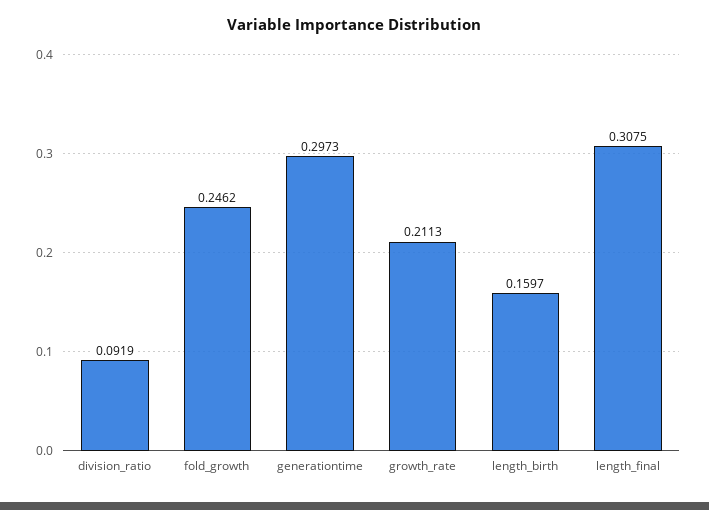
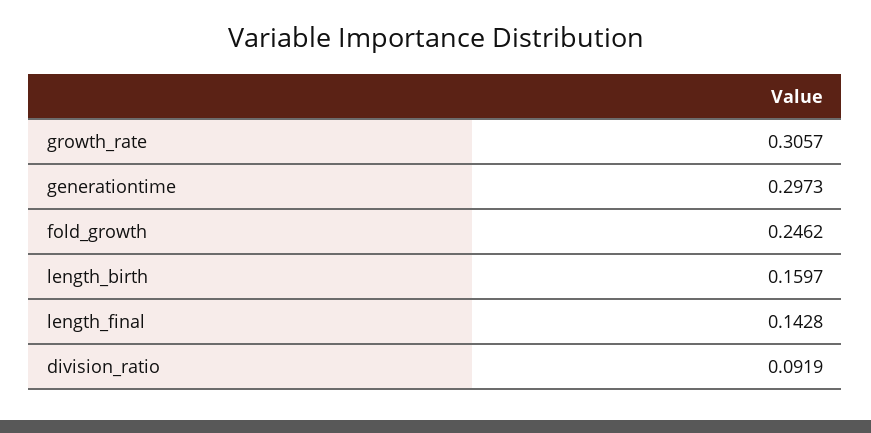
growth_rate: 0.2113 -> 0.3057
length_final: 0.3075 -> 0.1428

